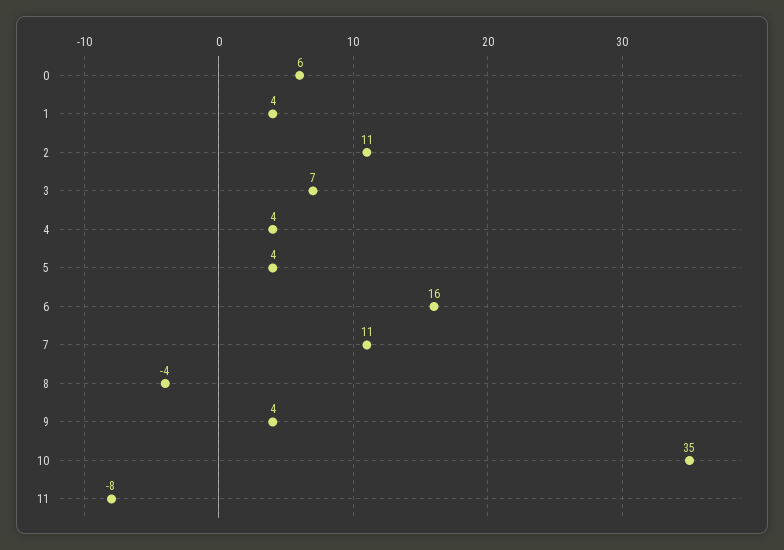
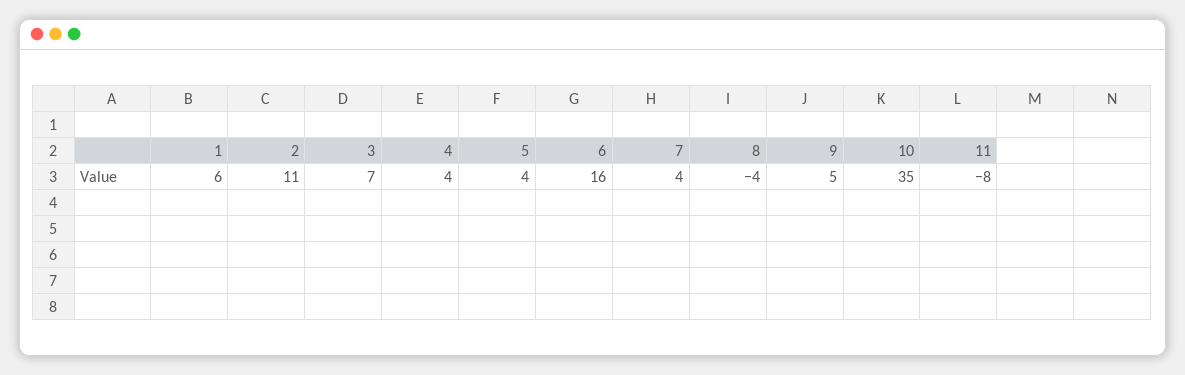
0: 6 -> none
1: 4 -> 6
7: 11 -> 4
9: 4 -> 5

